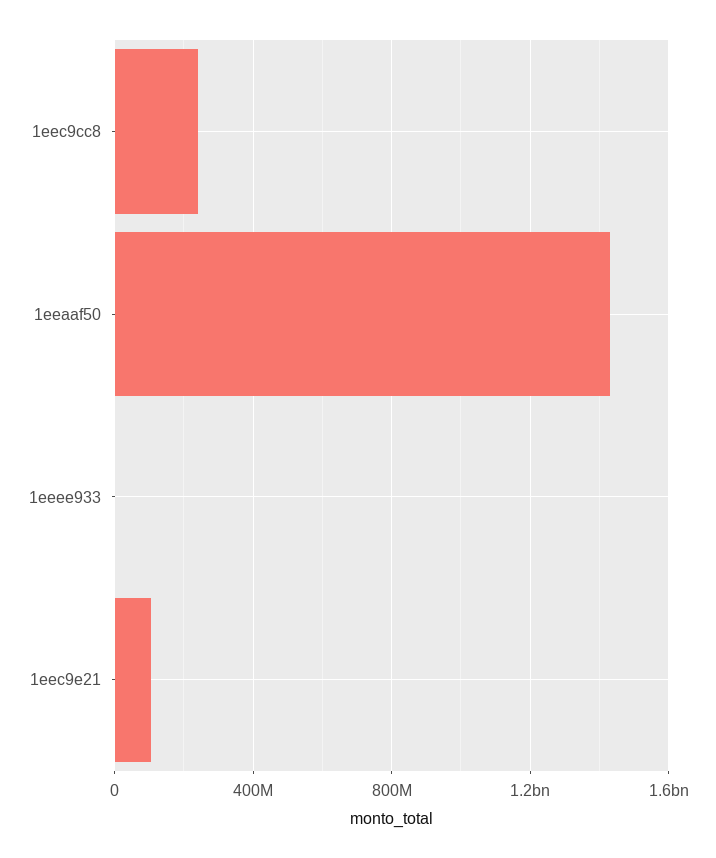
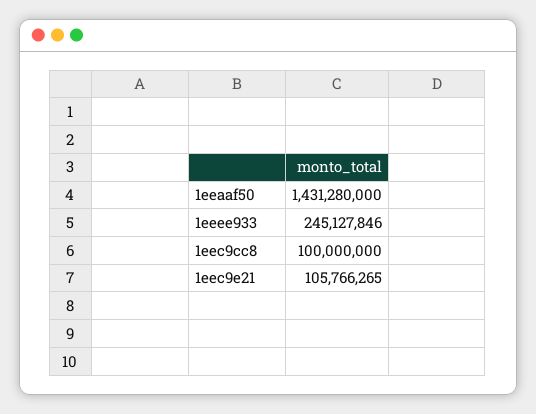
1eec9cc8: 250000000 -> 100000000
1eeee933: 0 -> 245127846

